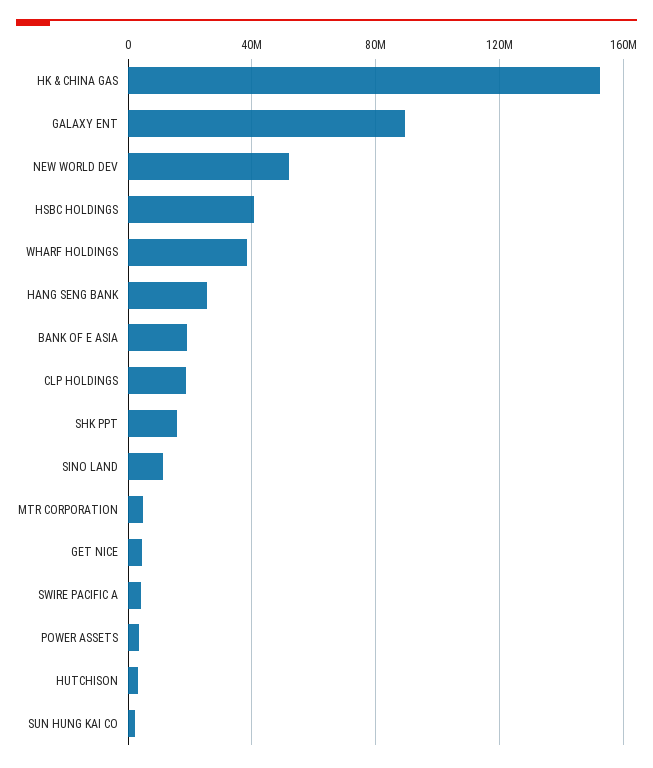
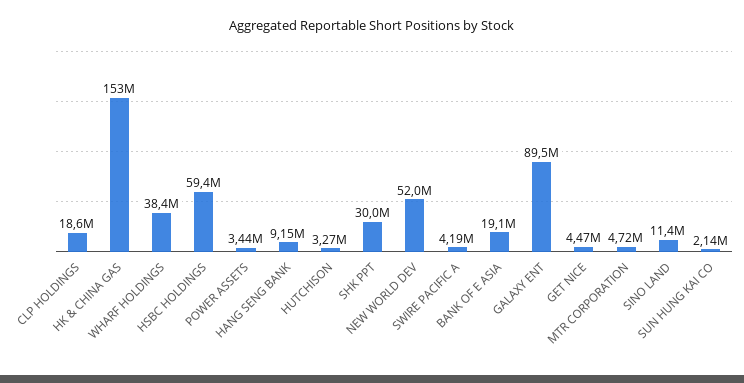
HSBC HOLDINGS: 40000000 -> 59400000
HANG SENG BANK: 25000000 -> 9150000
SHK PPT: 15000000 -> 30000000

